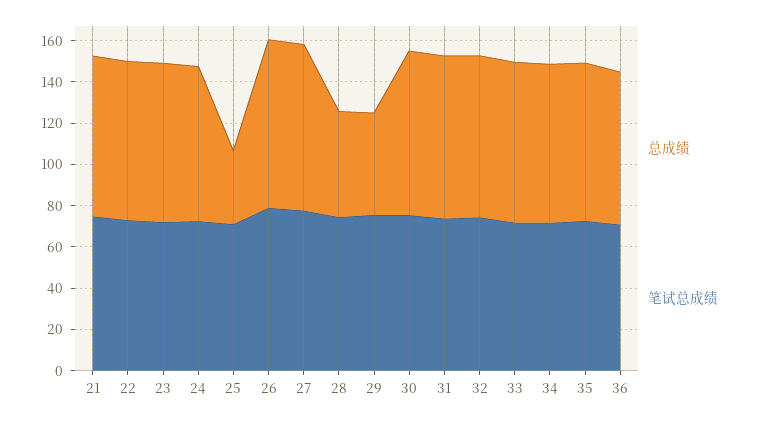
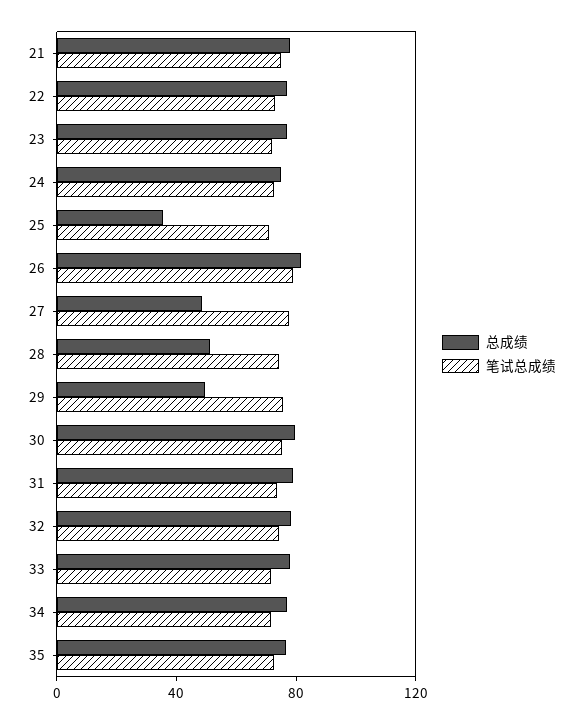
总成绩, 27: 80 -> 50
总成绩, 36: 75 -> none
笔试总成绩, 36: 70 -> none

